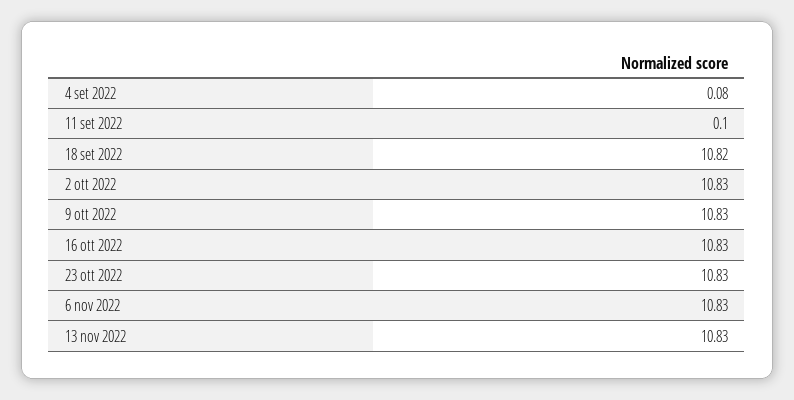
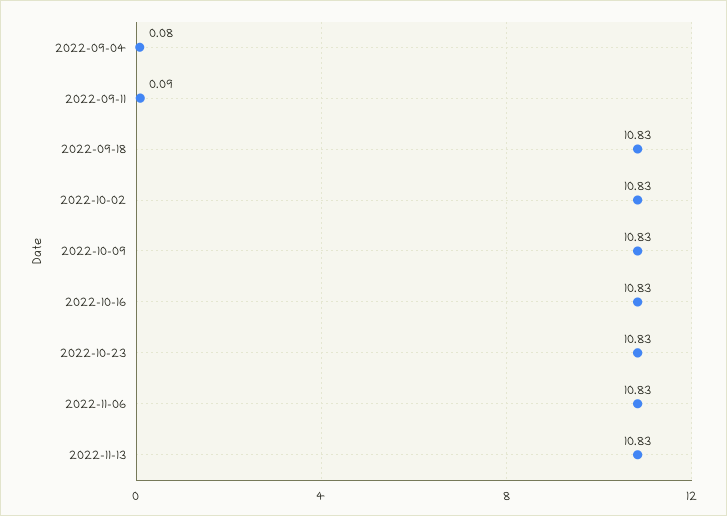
11 set 2022: 0.1 -> 0.09
18 set 2022: 10.82 -> 10.83

